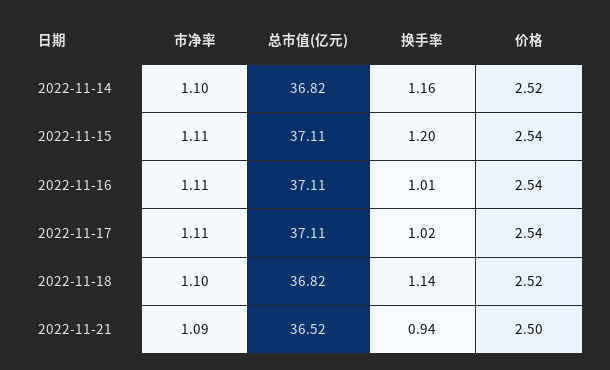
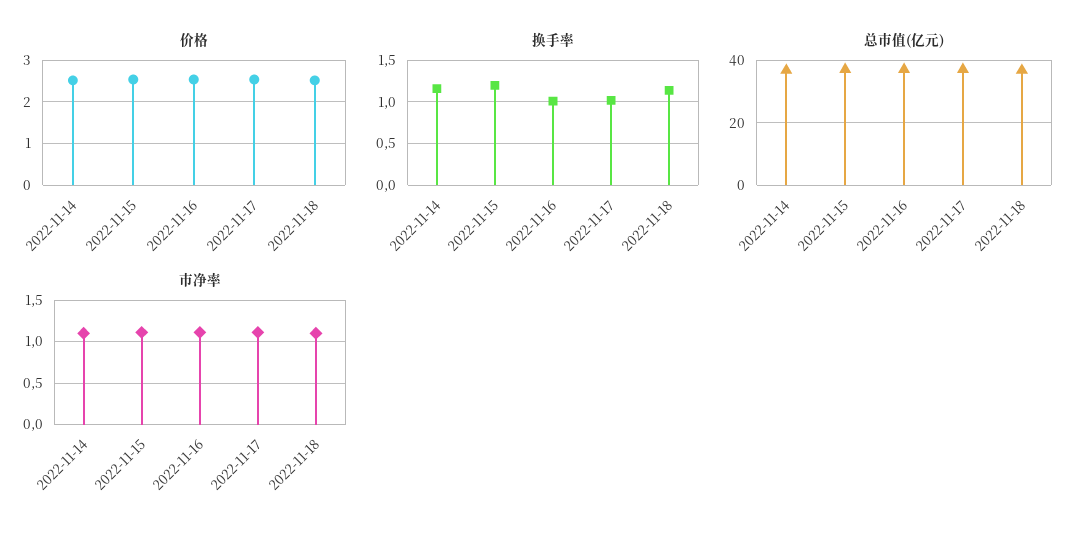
市净率, 2022-11-21: 1.09 -> none
总市值(亿元), 2022-11-21: 36.52 -> none
换手率, 2022-11-21: 0.94 -> none
价格, 2022-11-21: 2.5 -> none

